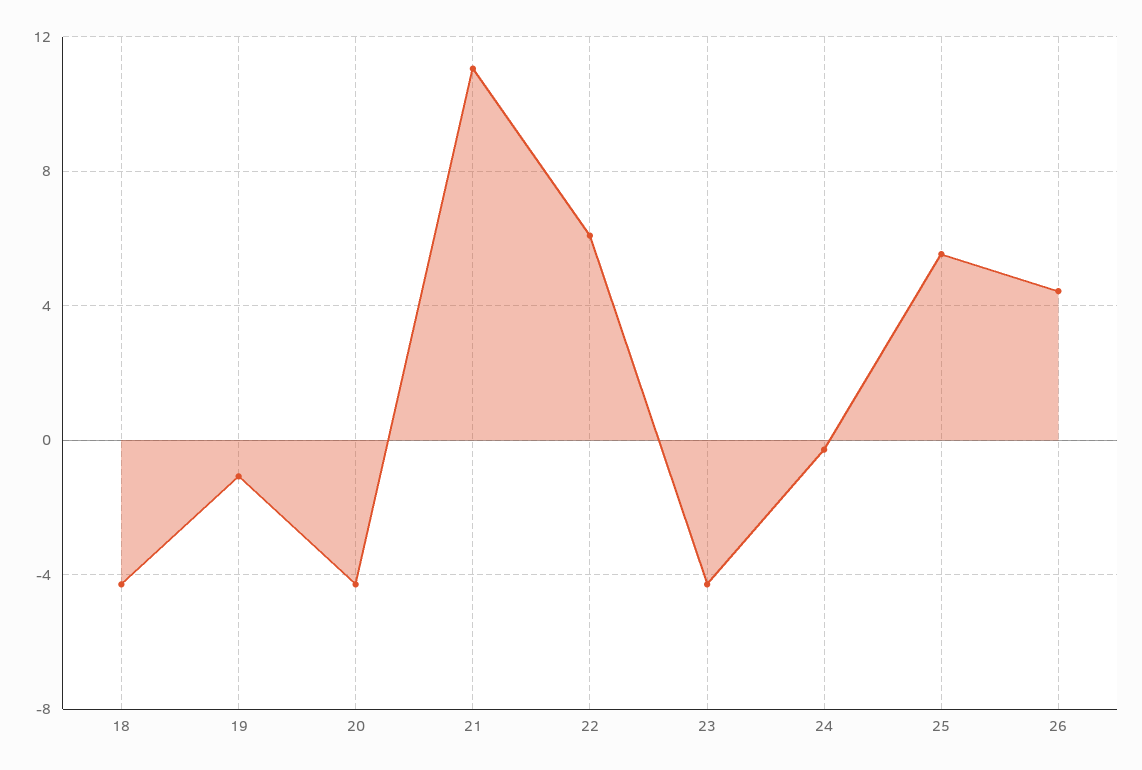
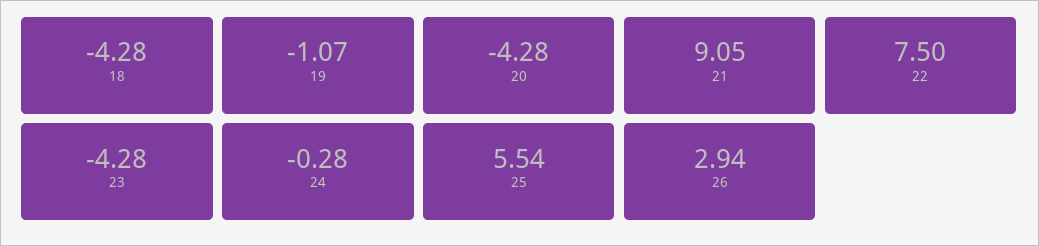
21: 11 -> 9.05
22: 6 -> 7.5
26: 4.5 -> 2.94

